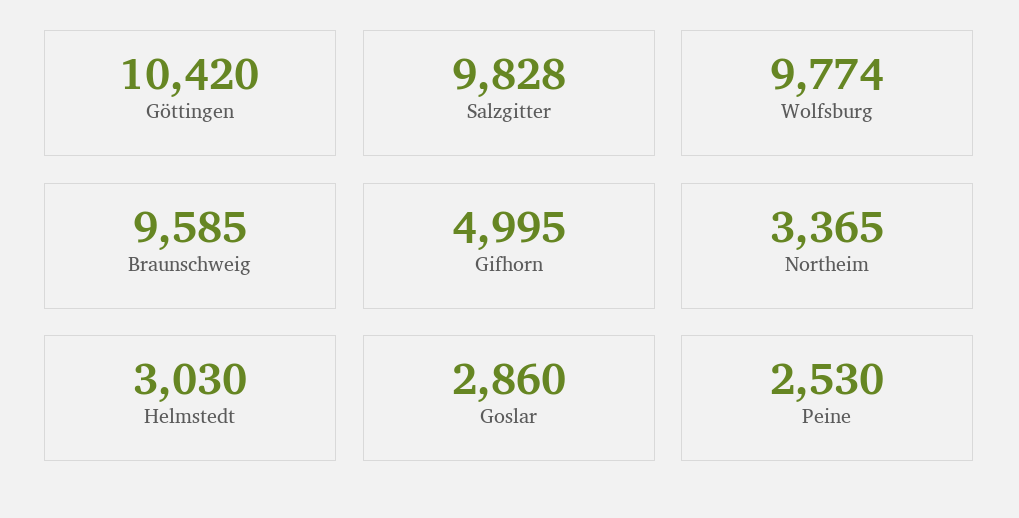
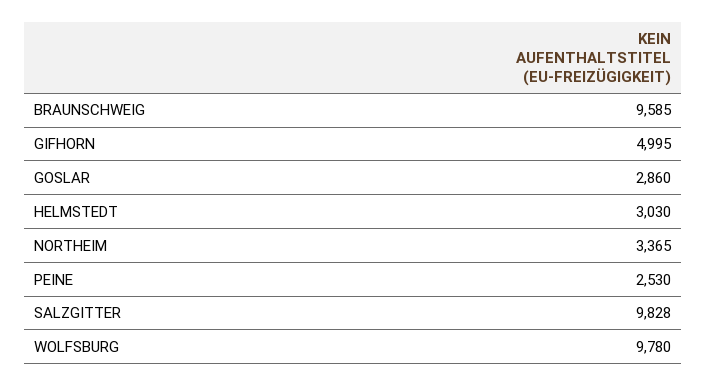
Göttingen: 10420 -> none
Wolfsburg: 9774 -> 9780

